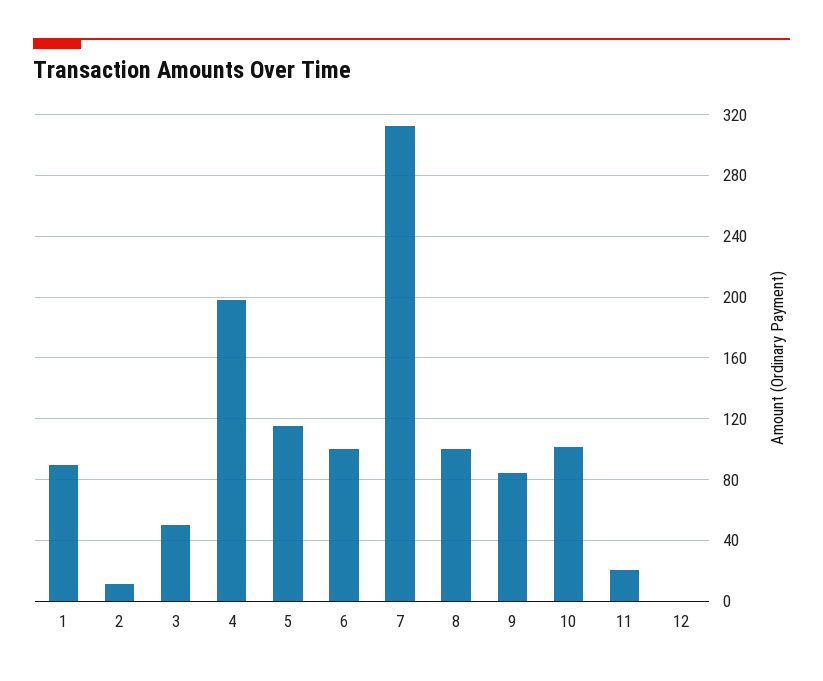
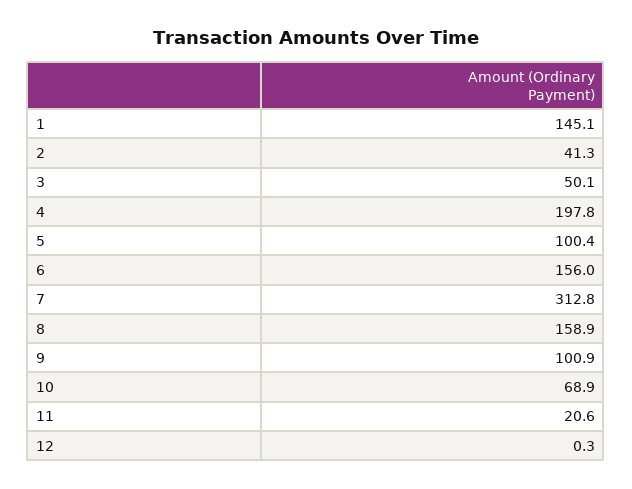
1: 90 -> 145.1
2: 10 -> 41.3
5: 115 -> 100.4
6: 100 -> 156
8: 100 -> 158.9
9: 85 -> 100.9
10: 100 -> 68.9

